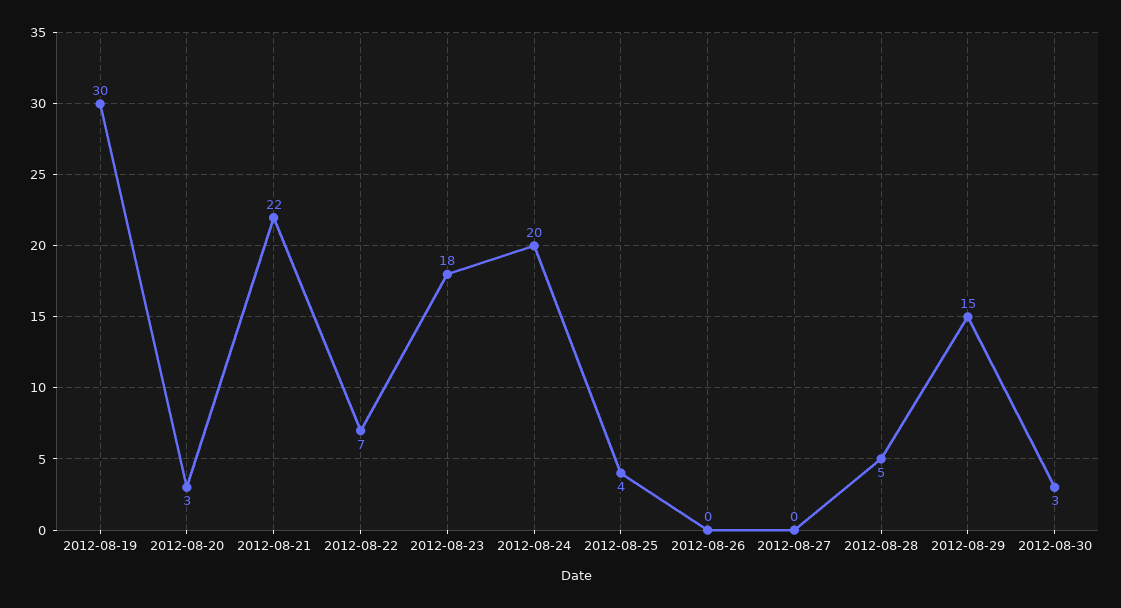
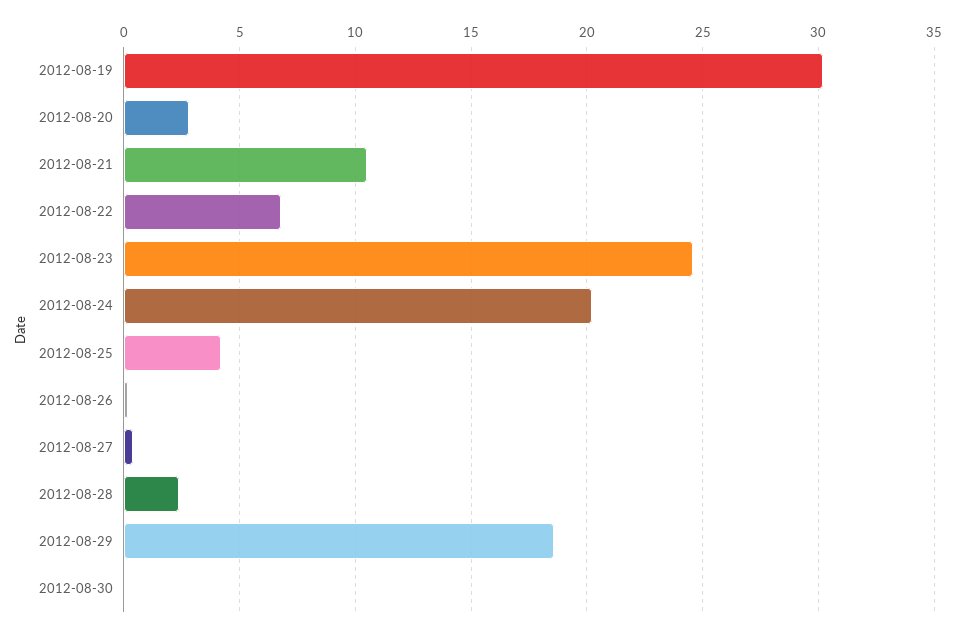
2012-08-21: 22 -> 10.5
2012-08-23: 18 -> 24.5
2012-08-28: 5 -> 2.5
2012-08-29: 15 -> 18.5
2012-08-30: 3 -> 0

